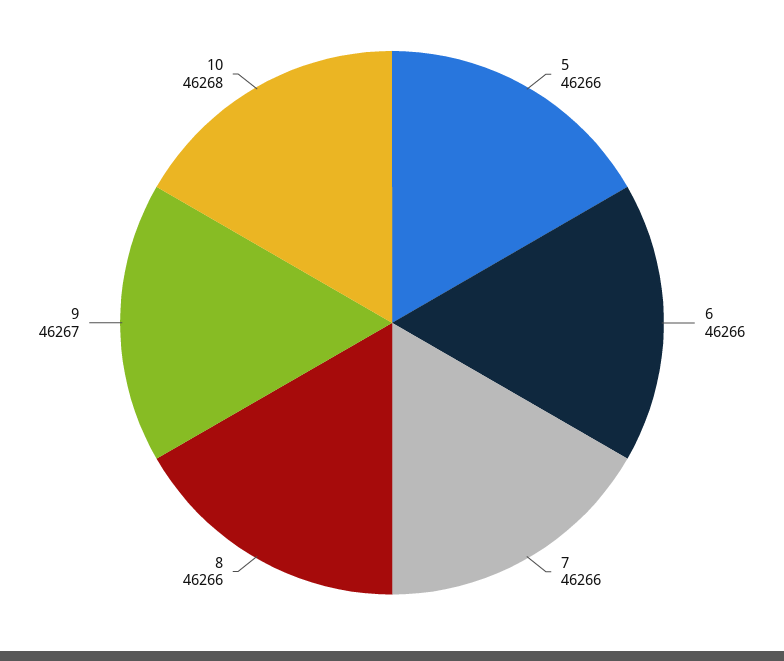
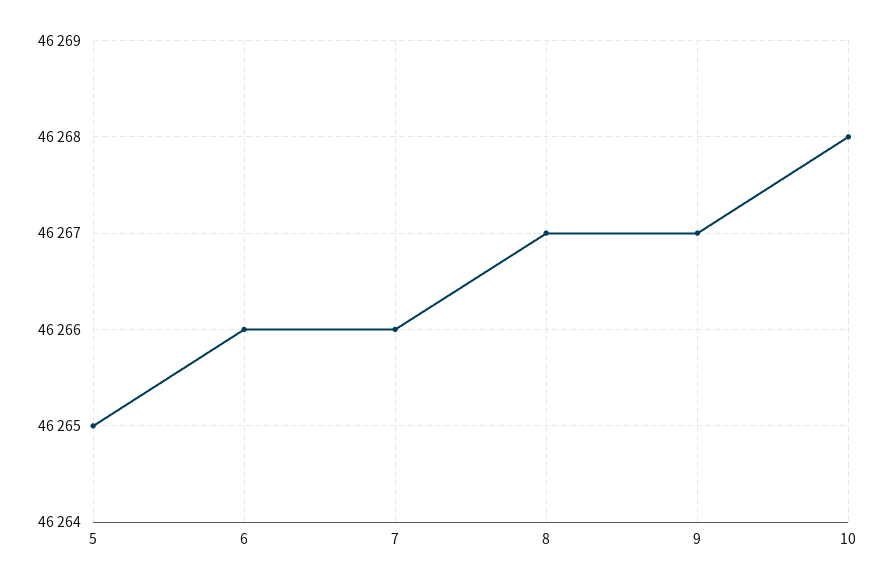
5: 46266 -> 46265
8: 46266 -> 46267

